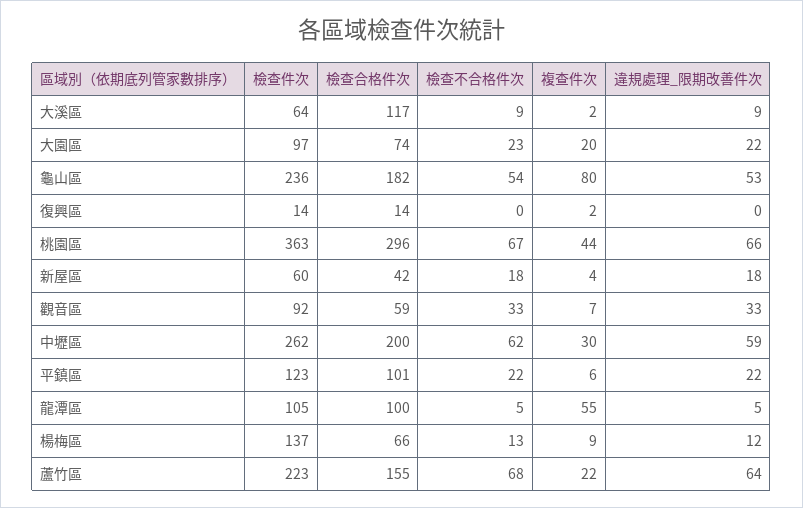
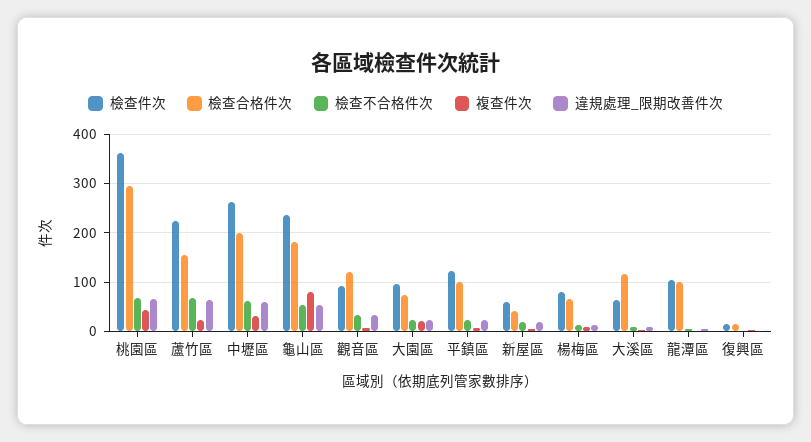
檢查合格件次, 觀音區: 59 -> 120
複查件次, 龍潭區: 55 -> 0
檢查件次, 楊梅區: 137 -> 80

